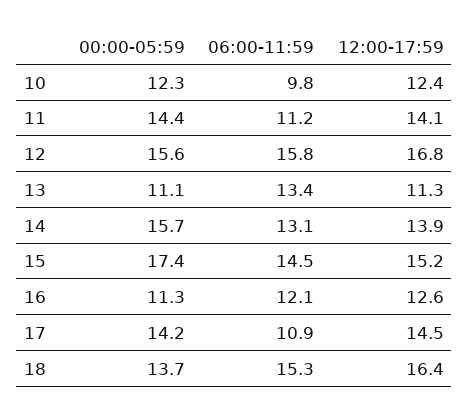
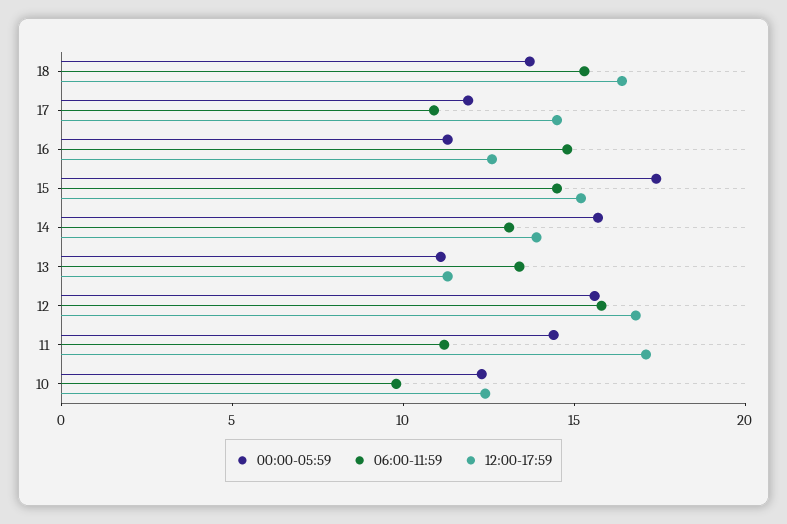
12:00-17:59, 11: 14.1 -> 17
06:00-11:59, 16: 12.1 -> 15
00:00-05:59, 17: 14.2 -> 12

